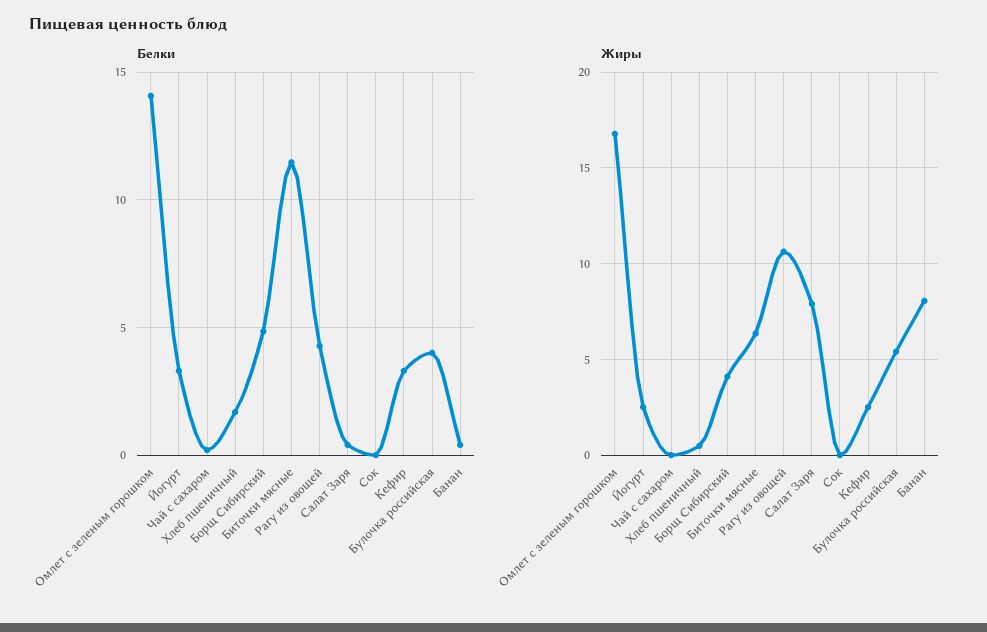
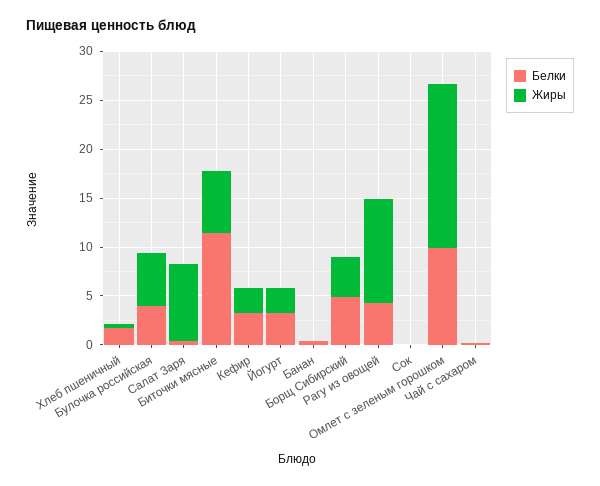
Белки, Омлет с зеленым горошком: 14 -> 10
Жиры, Банан: 8 -> 0

